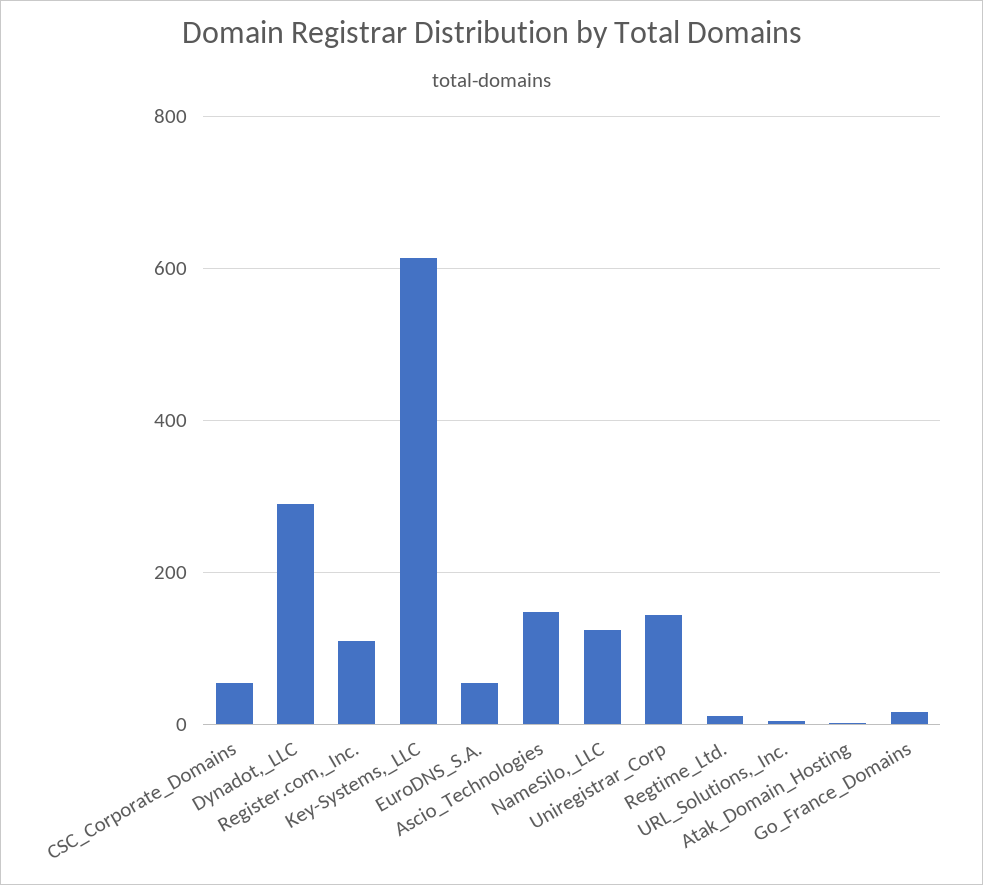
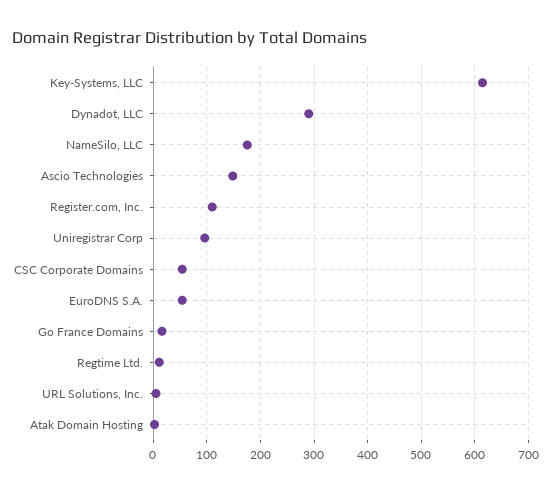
NameSilo,_LLC: 120 -> 180
Uniregistrar_Corp: 140 -> 100

